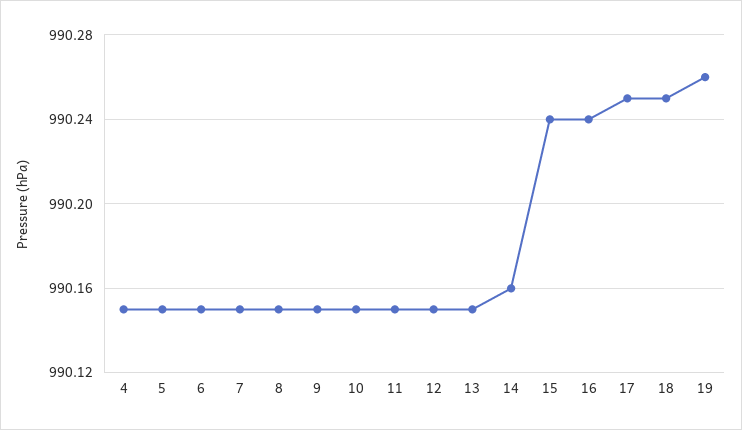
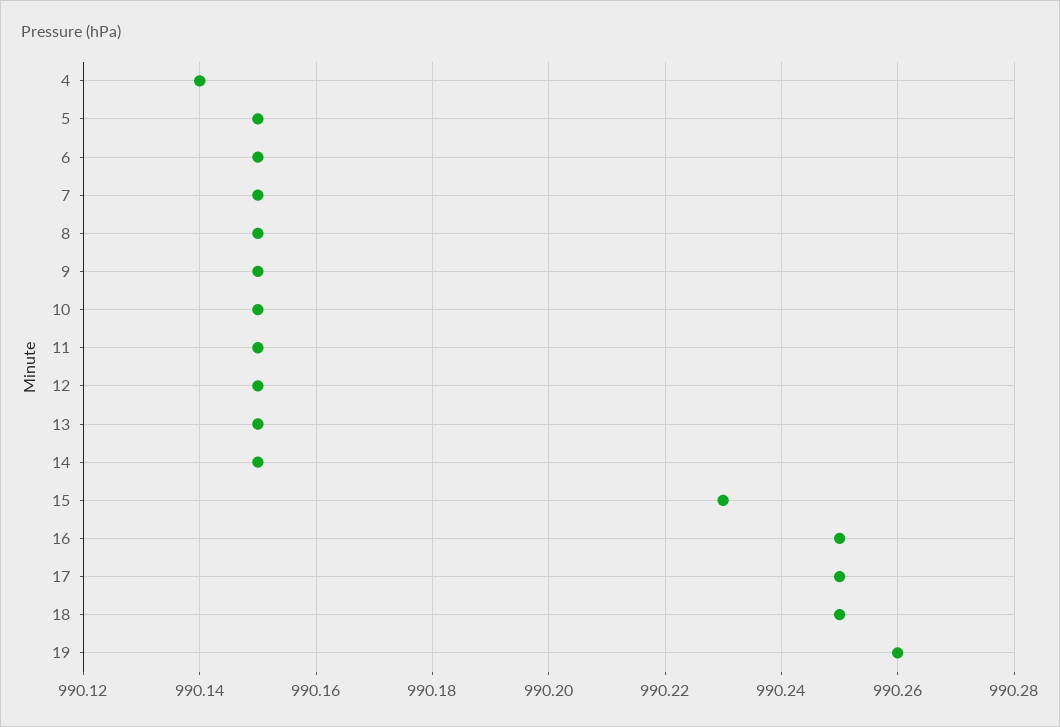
4: 990.15 -> 990.14
14: 990.16 -> 990.15
15: 990.24 -> 990.23
16: 990.24 -> 990.25

